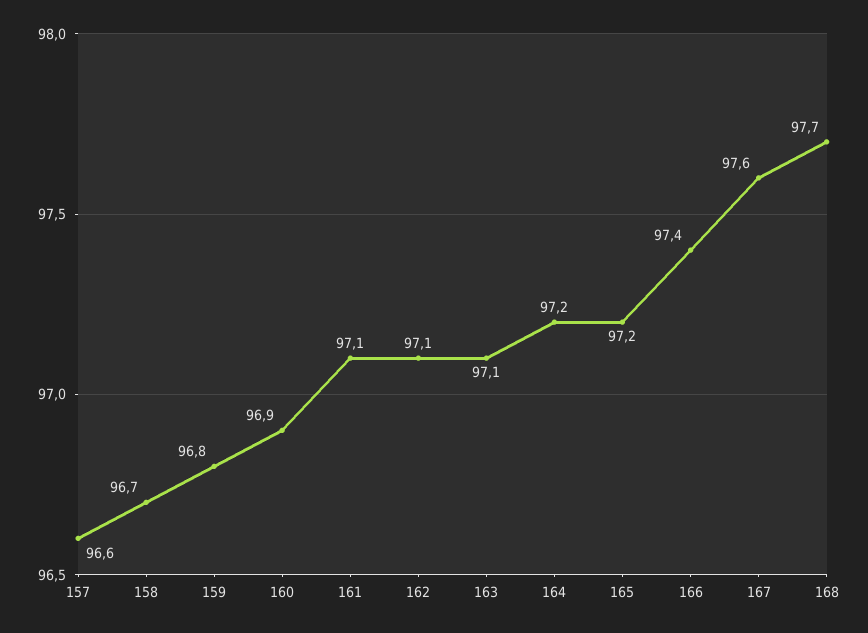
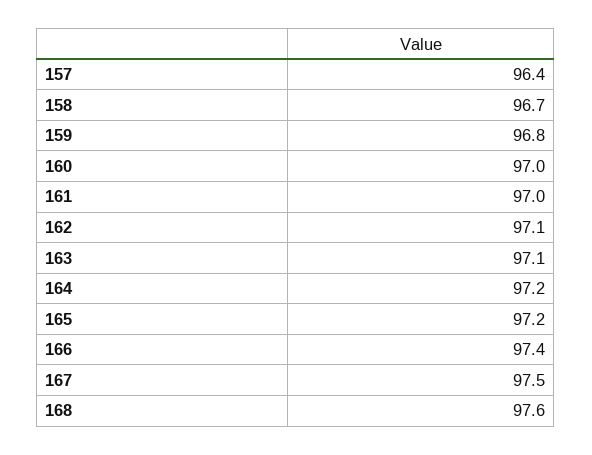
157: 96.6 -> 96.4
160: 96.9 -> 97
161: 97.1 -> 97
167: 97.6 -> 97.5
168: 97.7 -> 97.6

